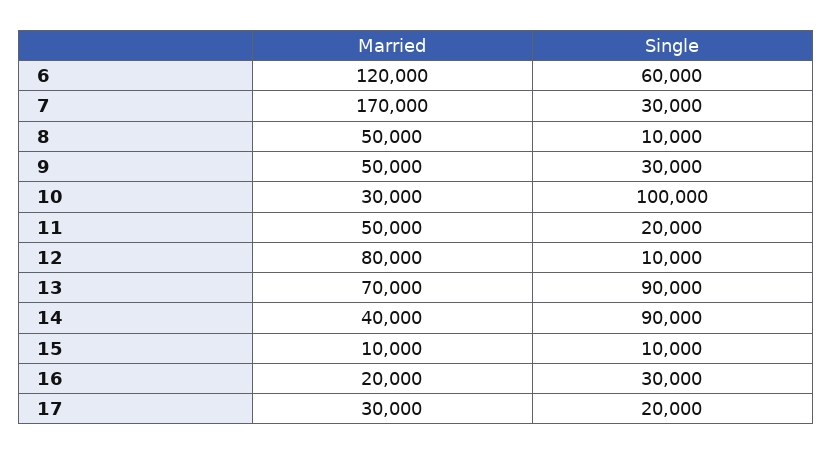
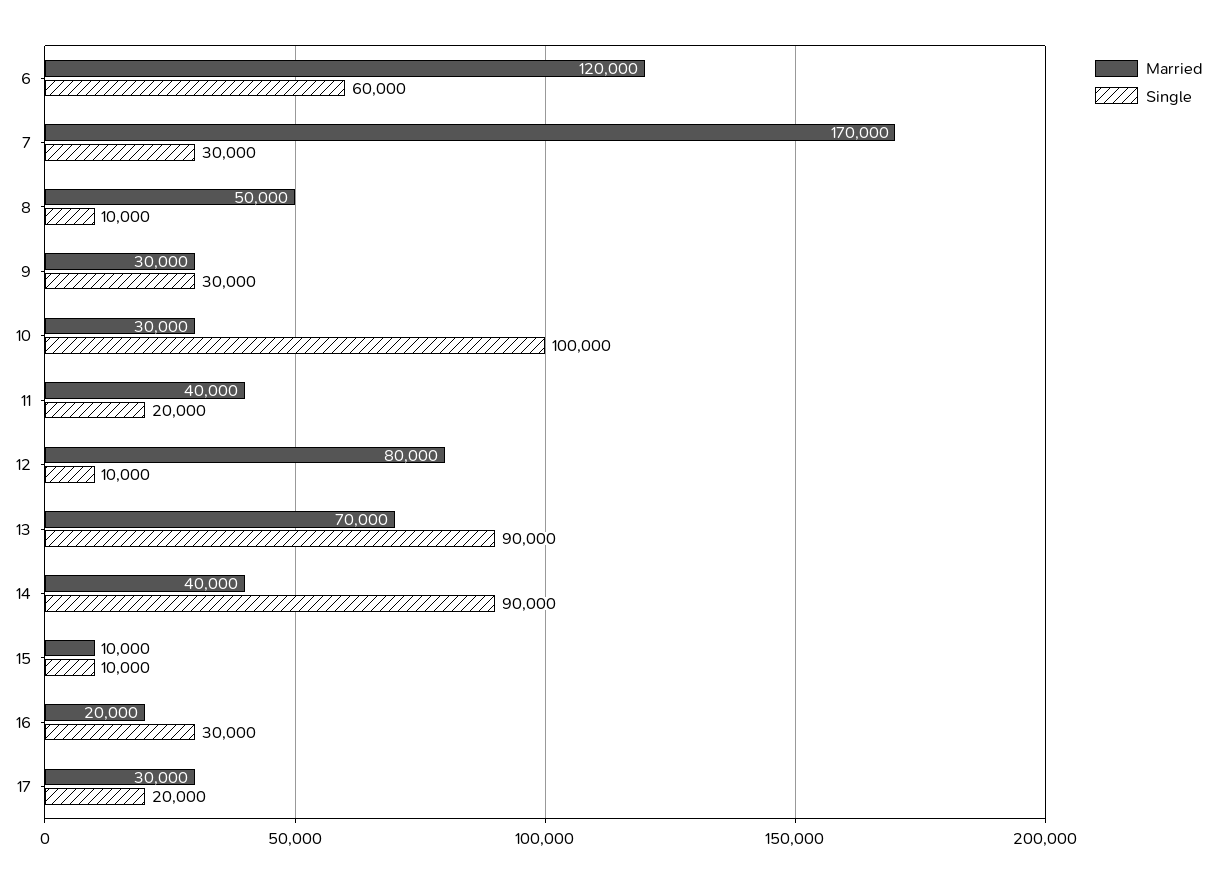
Married, 9: 50000 -> 30000
Married, 11: 50000 -> 40000

